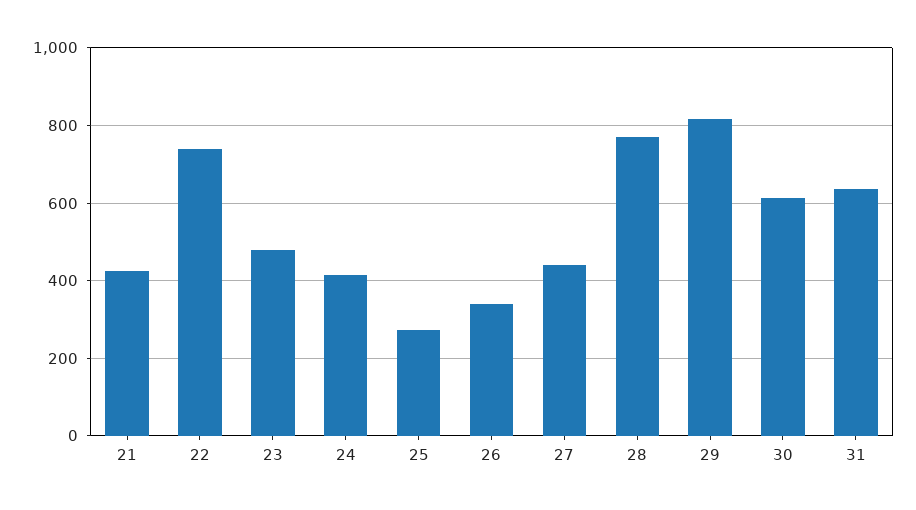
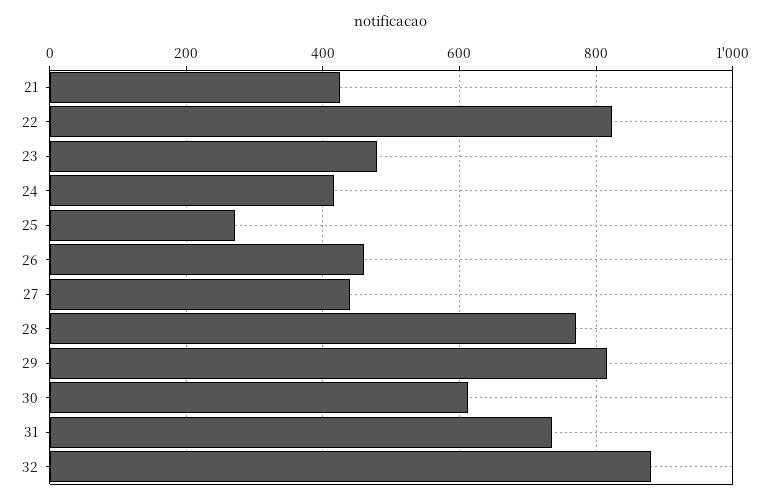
22: 740 -> 820
26: 340 -> 460
31: 640 -> 740
32: none -> 880

